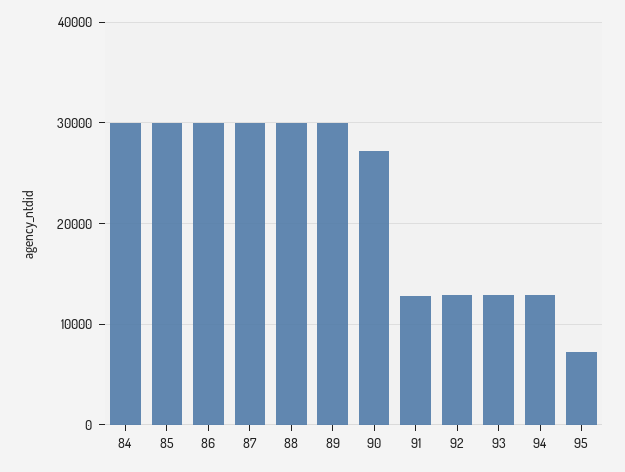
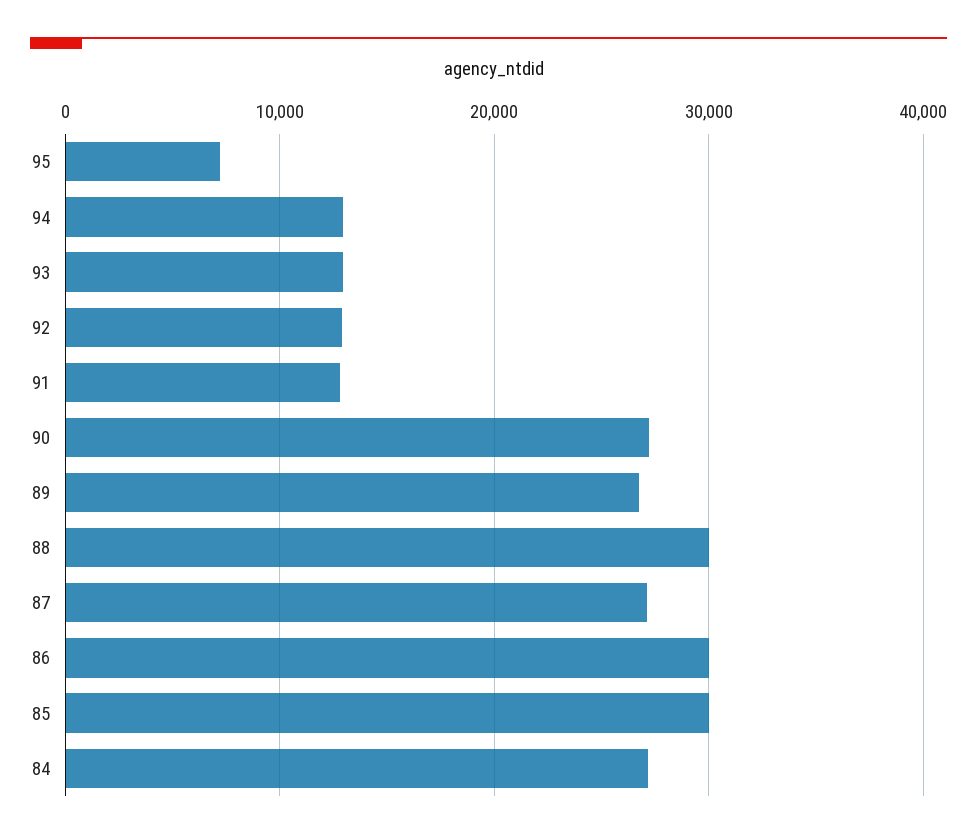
84: 30000 -> 27000
87: 30000 -> 27000
89: 30000 -> 27000

